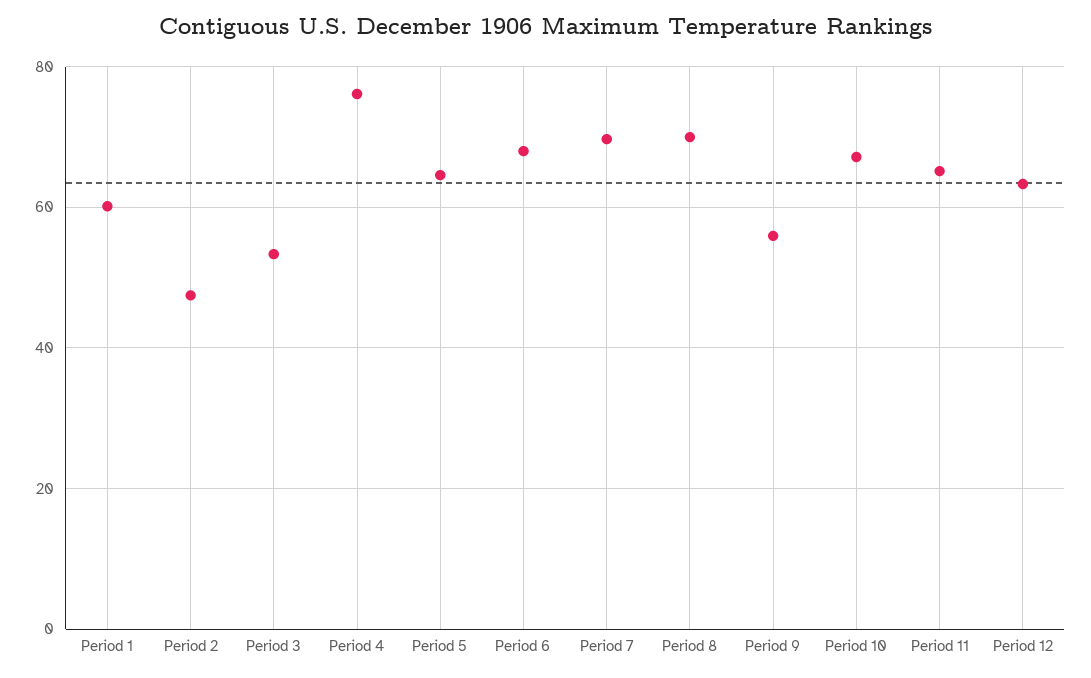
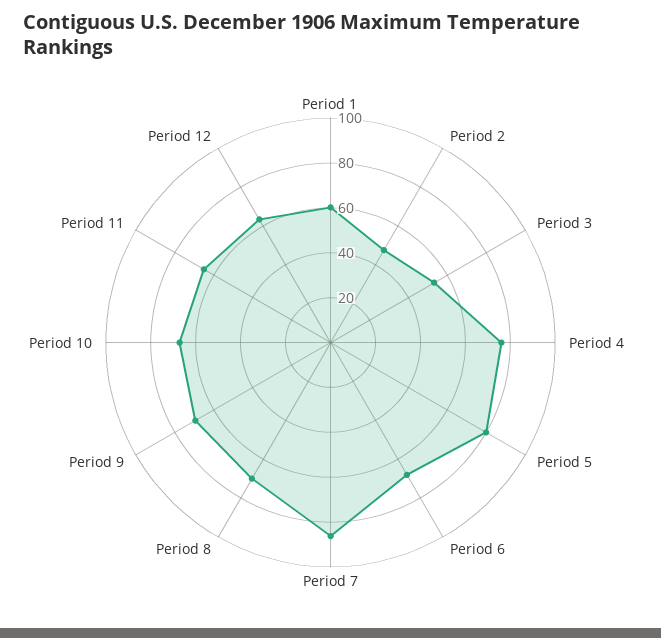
Period 5: 64 -> 80
Period 7: 70 -> 85
Period 9: 56 -> 70

